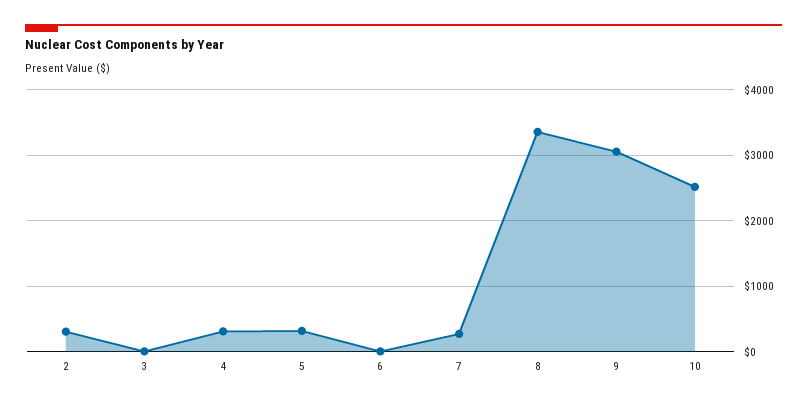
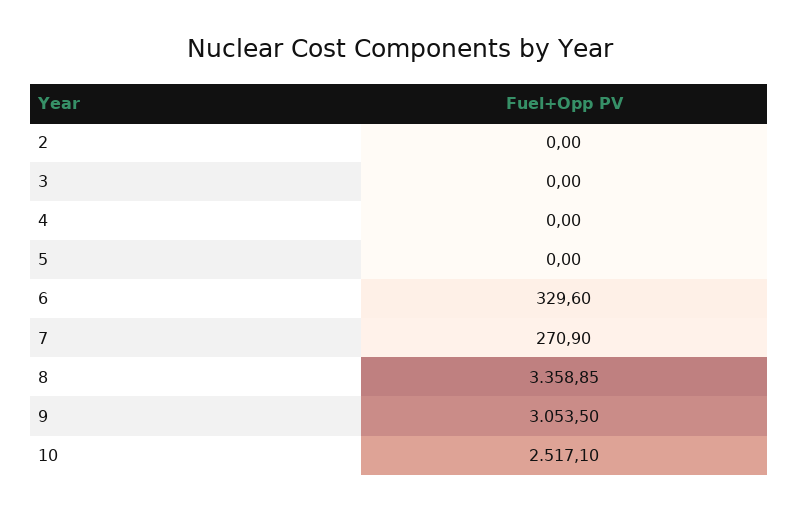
2: 300 -> 0
4: 300 -> 0
5: 300 -> 0
6: 0 -> 329.6

